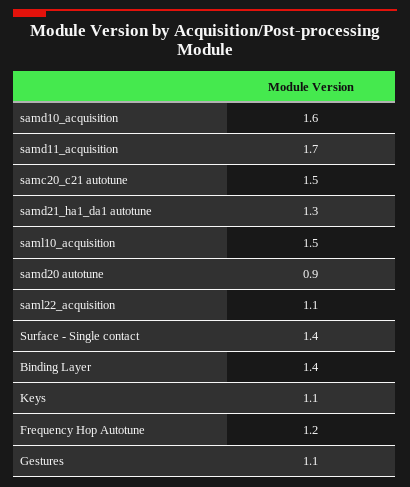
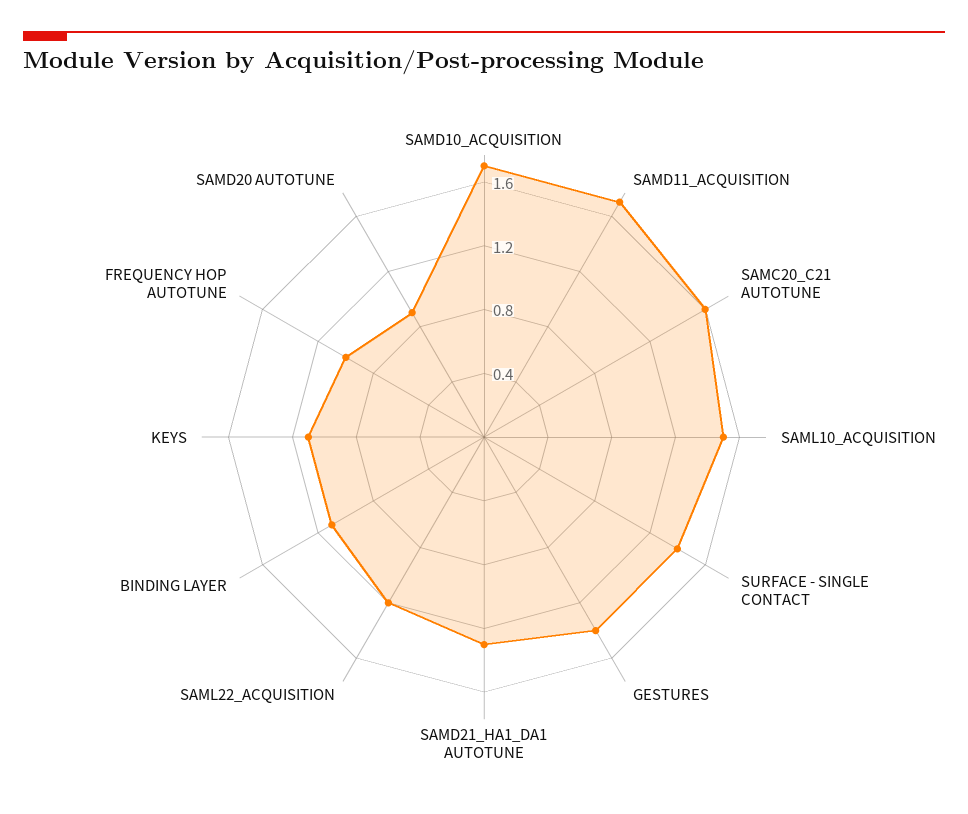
samd10_acquisition: 1.6 -> 1.7
samc20_c21 autotune: 1.5 -> 1.6
saml22_acquisition: 1.1 -> 1.2
Binding Layer: 1.4 -> 1.1
Frequency Hop Autotune: 1.2 -> 1
Gestures: 1.1 -> 1.4

